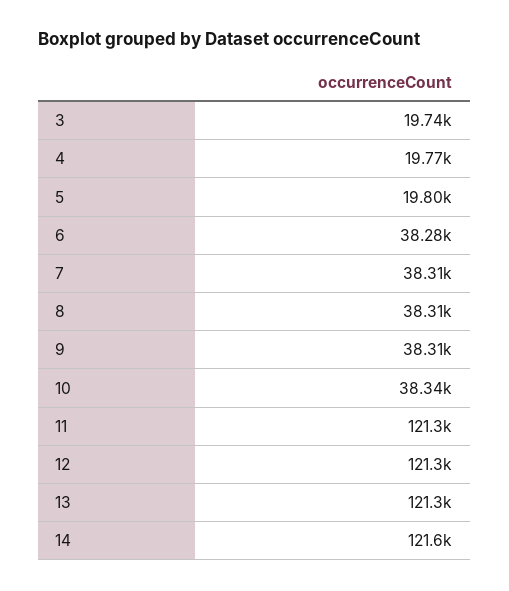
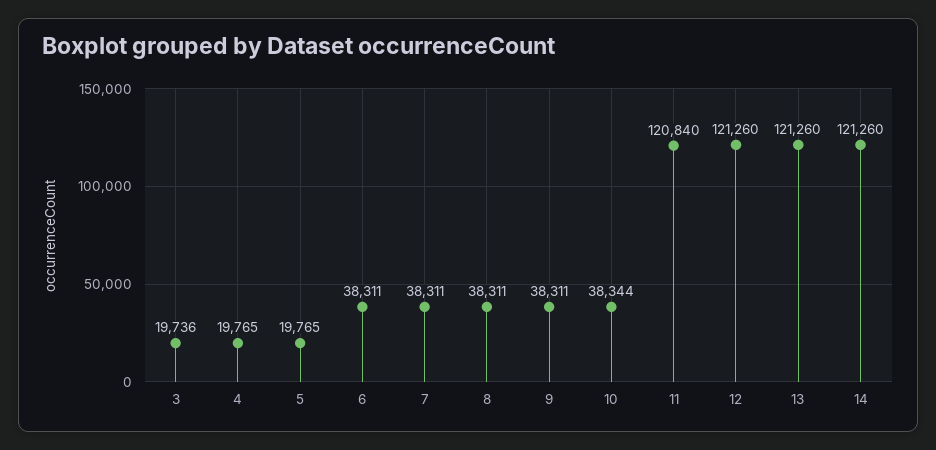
5: 19800 -> 19765
6: 38280 -> 38311
11: 121300 -> 120840
14: 121600 -> 121260

